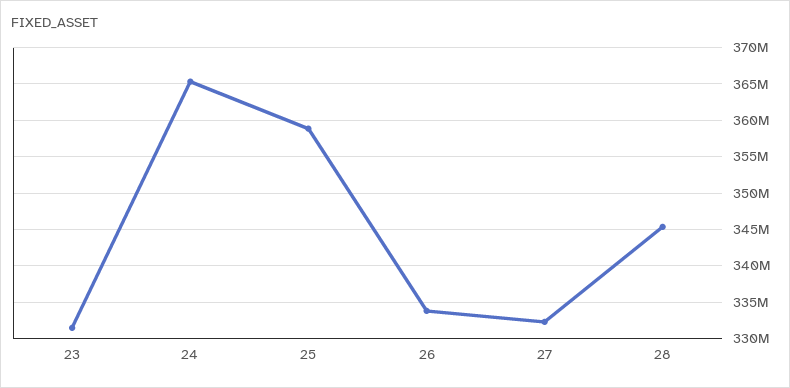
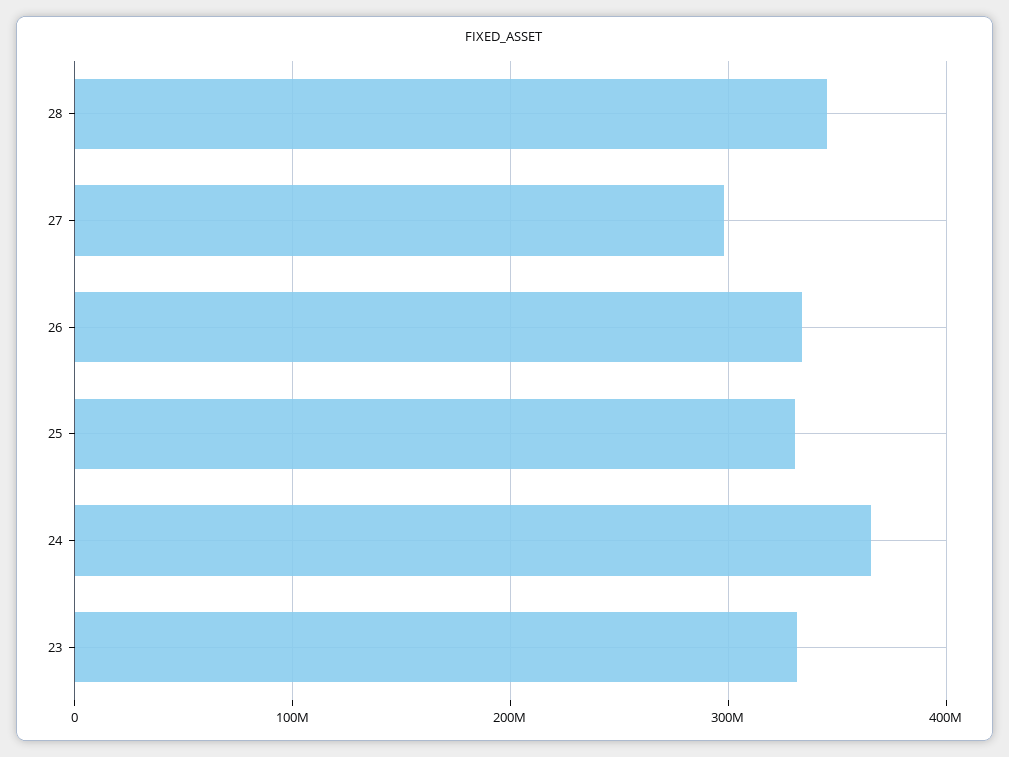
25: 359000000 -> 330000000
27: 332000000 -> 300000000

